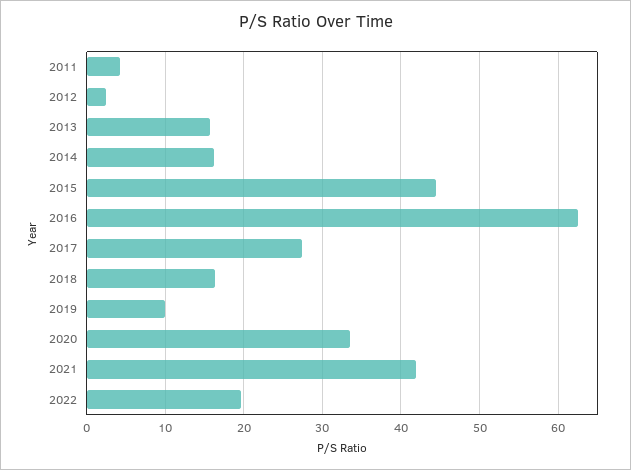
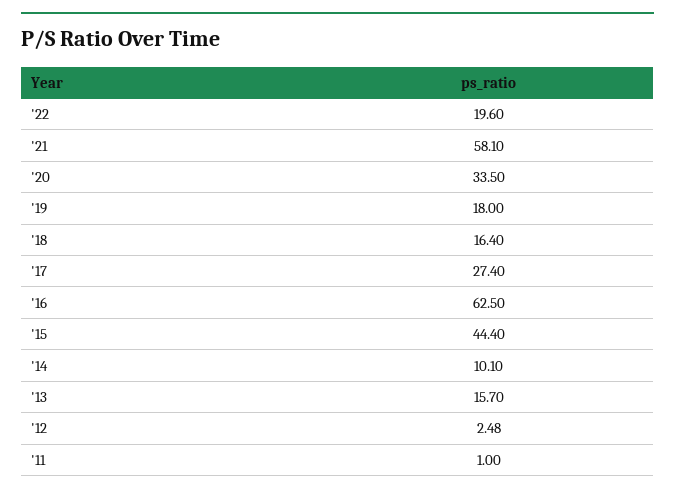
2011: 4 -> 1
2014: 16 -> 10.1
2019: 10 -> 18
2021: 42 -> 58.1

